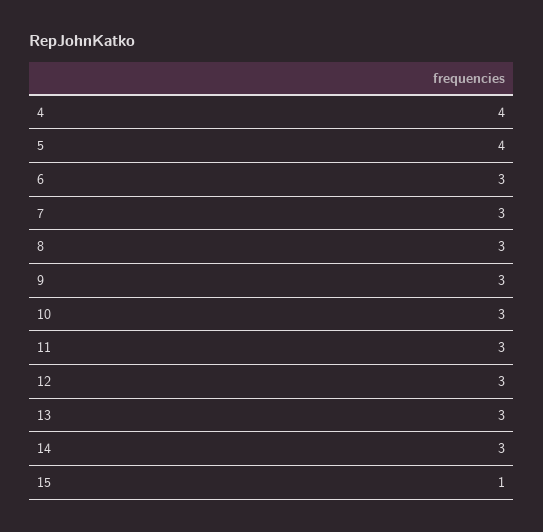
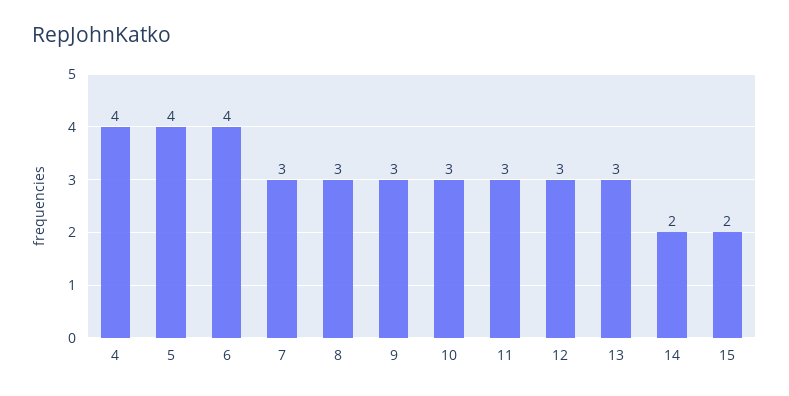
6: 3 -> 4
14: 3 -> 2
15: 1 -> 2

